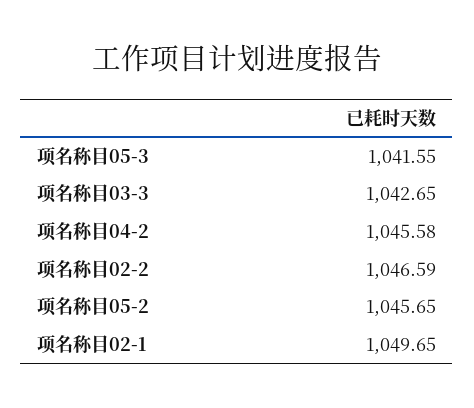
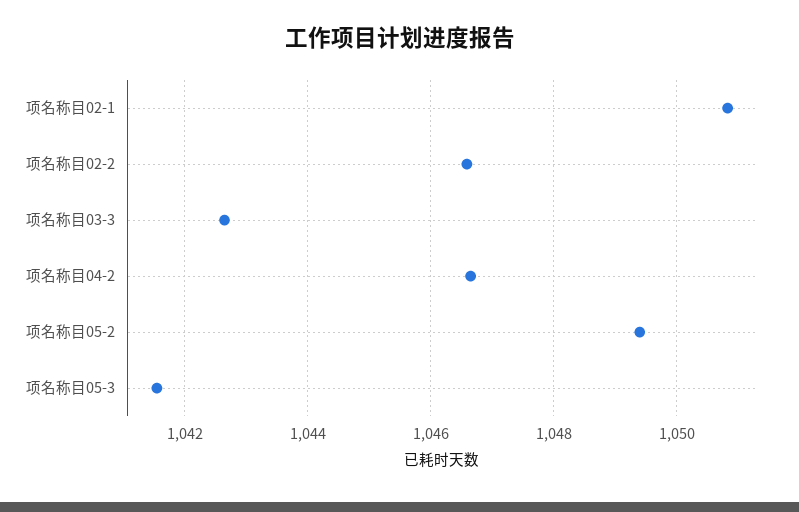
项名称目04-2: 1045.58 -> 1046.6
项名称目05-2: 1045.65 -> 1049.4
项名称目02-1: 1049.65 -> 1050.8

